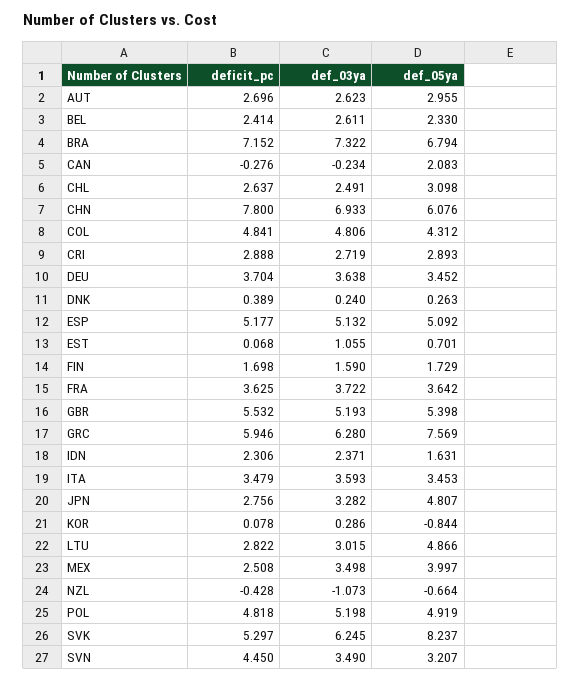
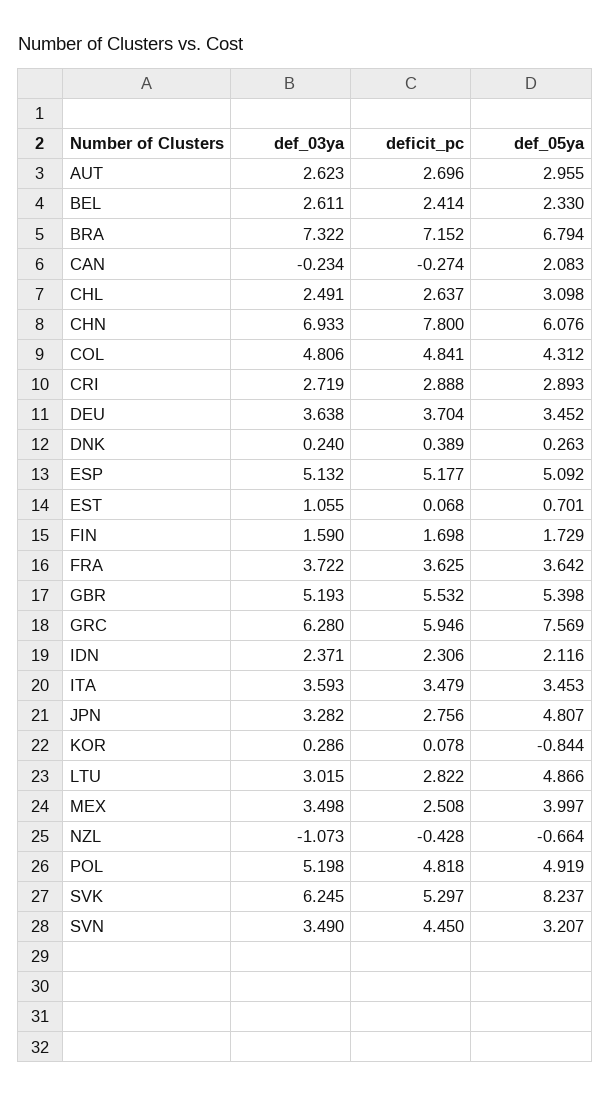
deficit_pc, CAN: -0.276 -> -0.274
def_05ya, IDN: 1.631 -> 2.116

